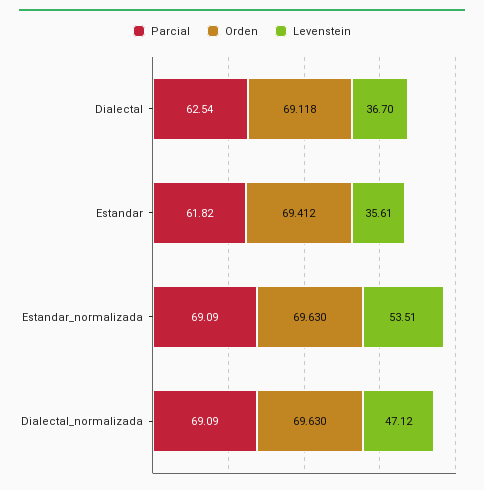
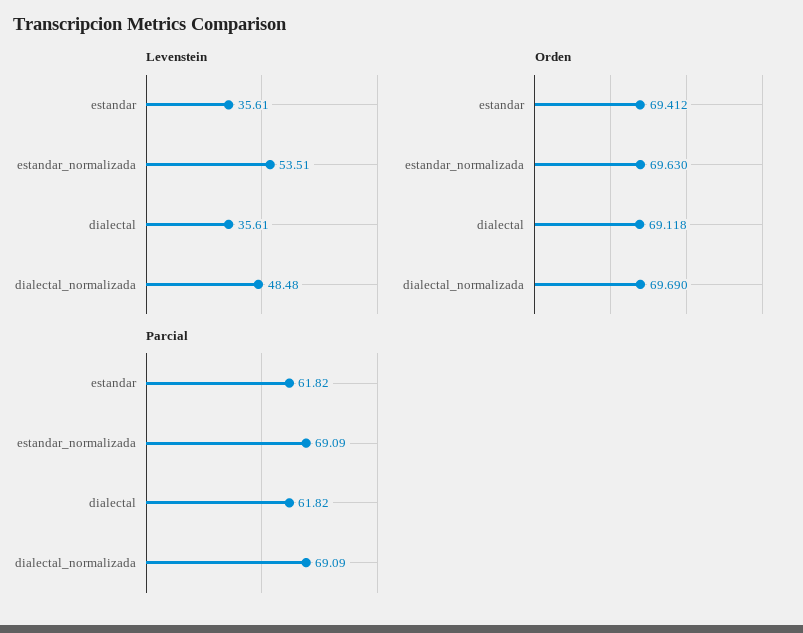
Parcial, Dialectal: 62.54 -> 61.82
Levenstein, Dialectal: 36.7 -> 35.61
Orden, Dialectal_normalizada: 69.63 -> 69.69
Levenstein, Dialectal_normalizada: 47.12 -> 48.48

